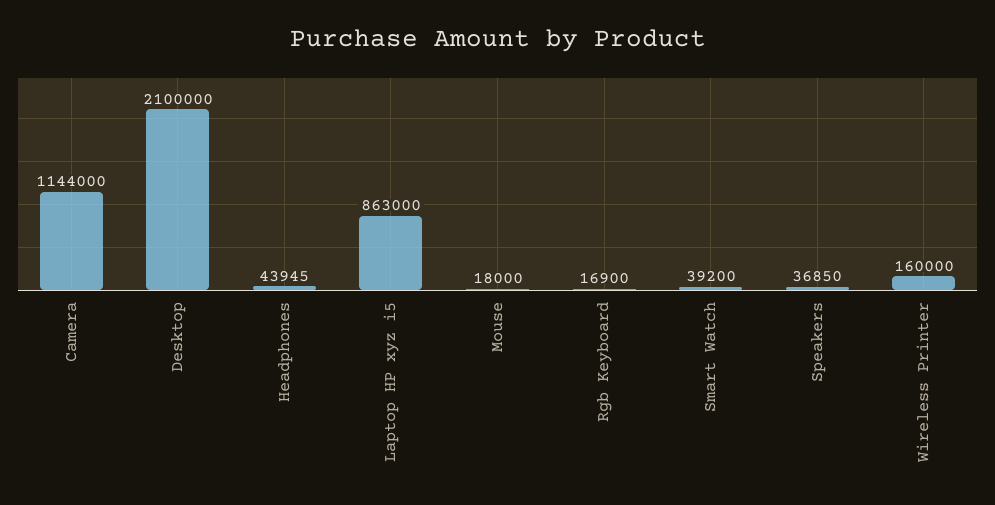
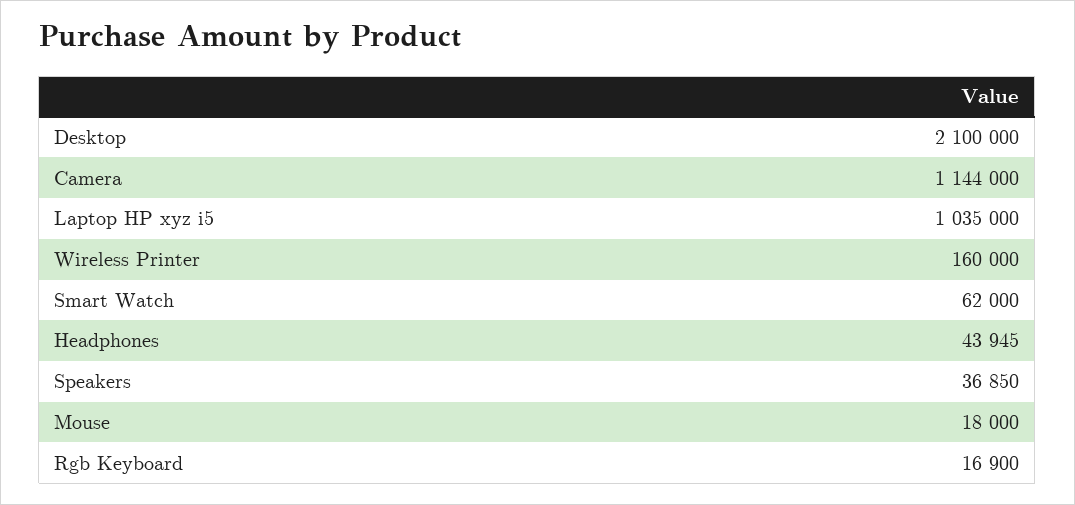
Laptop HP xyz i5: 863000 -> 1035000
Smart Watch: 39200 -> 62000

